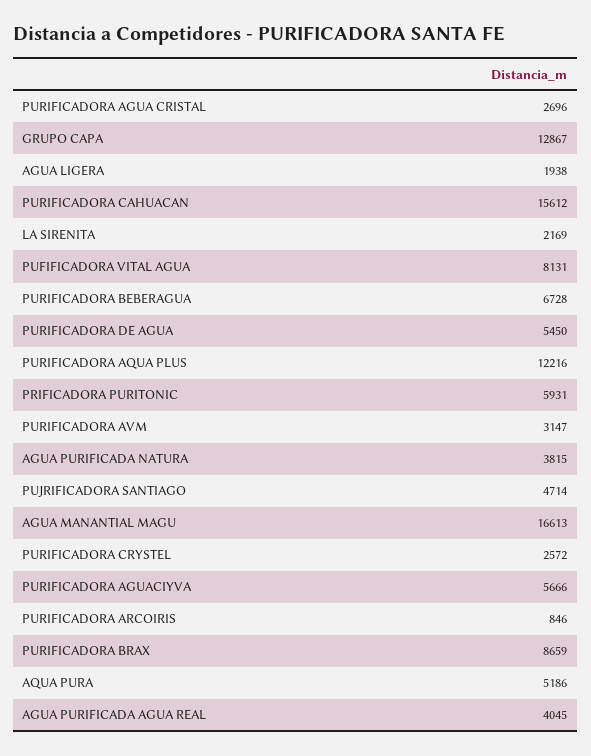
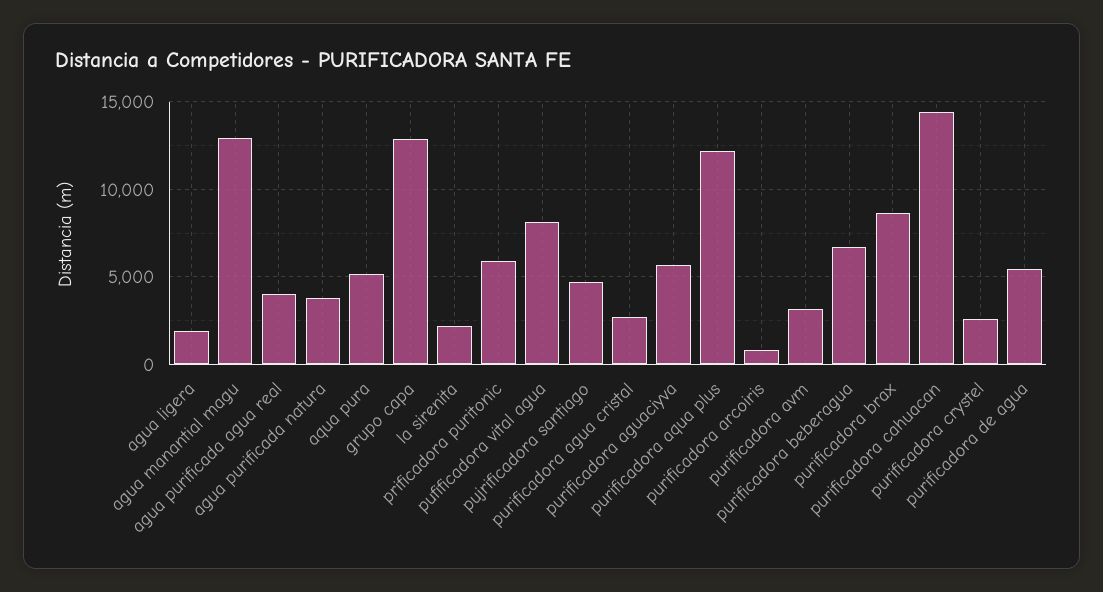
PURIFICADORA CAHUACAN: 15612 -> 14500
AGUA MANANTIAL MAGU: 16613 -> 13000

